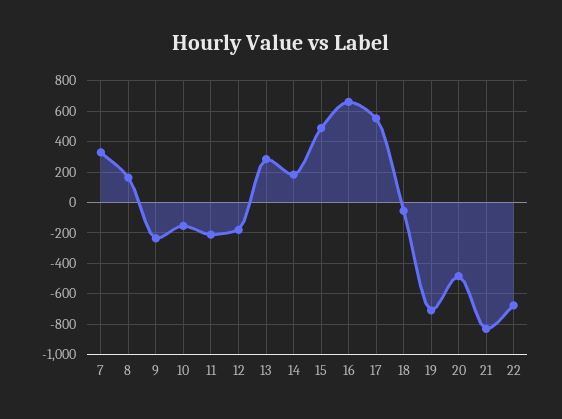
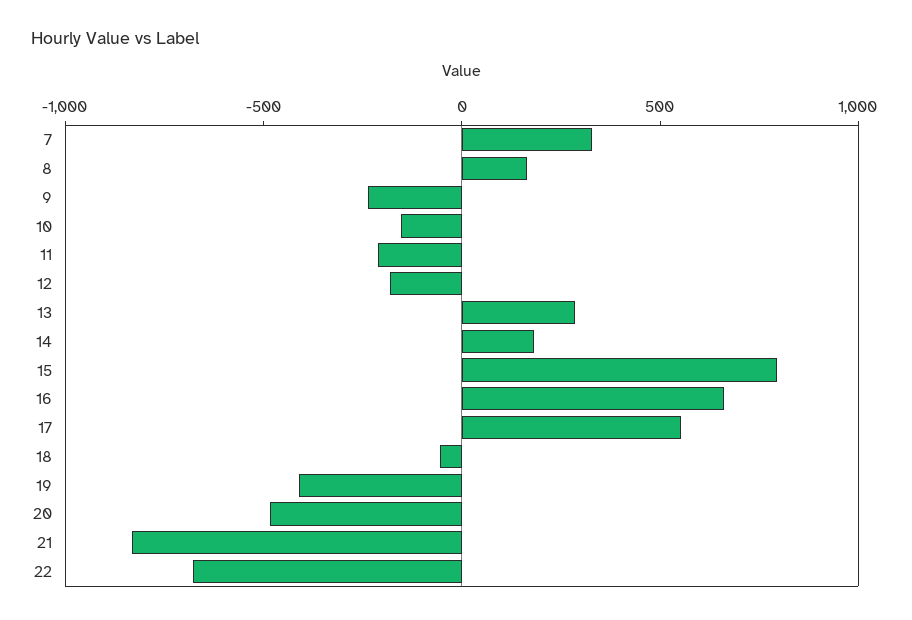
15: 500 -> 800
19: -700 -> -400

